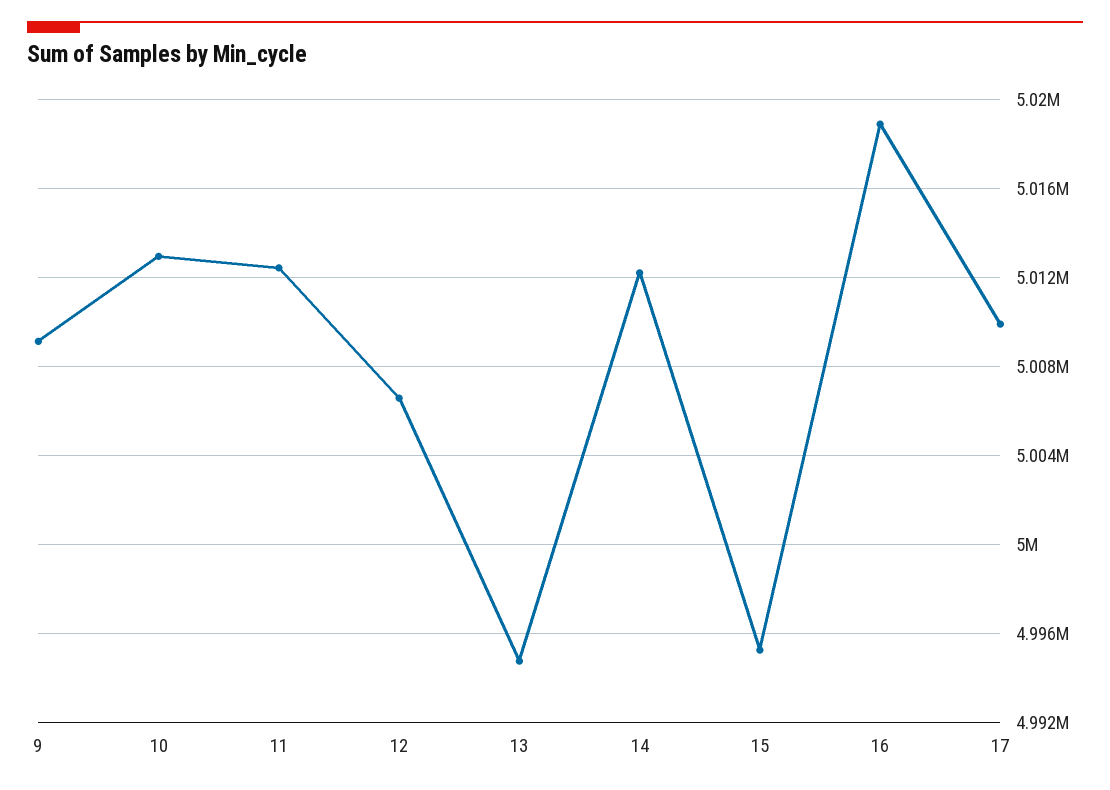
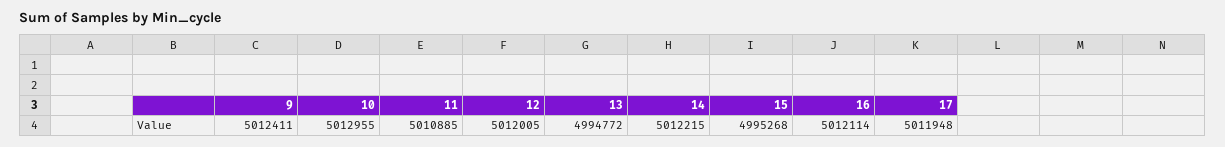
9: 5009000 -> 5012411
11: 5012500 -> 5010885
12: 5006500 -> 5012005
16: 5019000 -> 5012114
17: 5010000 -> 5011948

